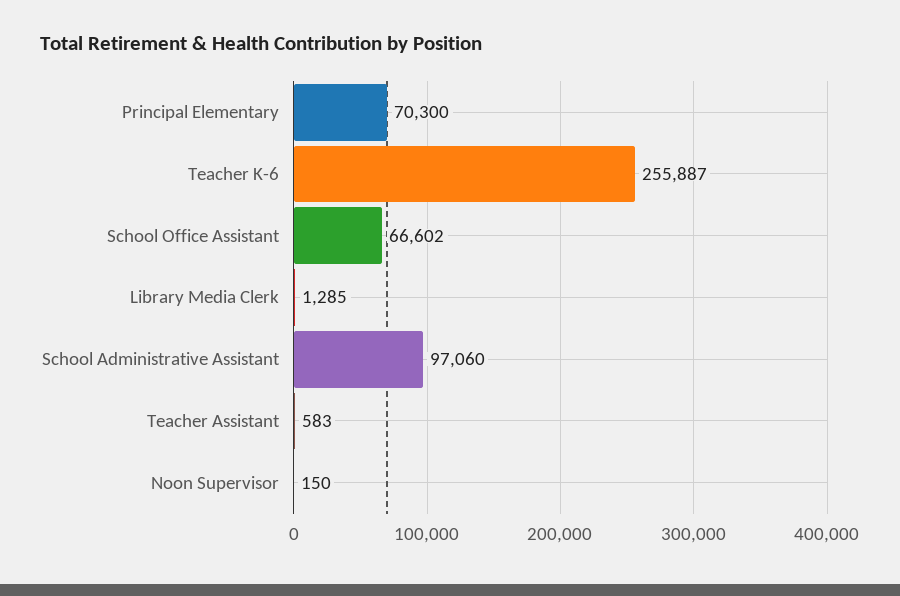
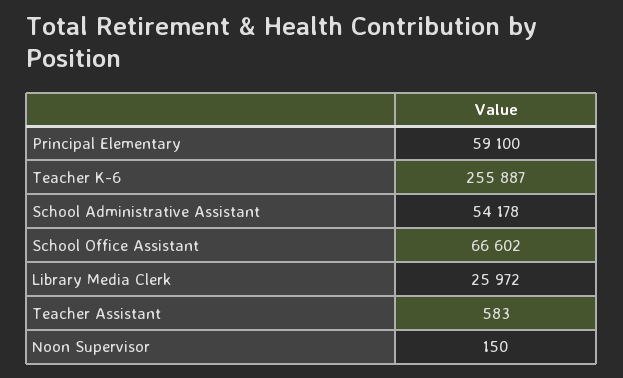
Principal Elementary: 70300 -> 59100
Library Media Clerk: 1285 -> 25972
School Administrative Assistant: 97060 -> 54178

